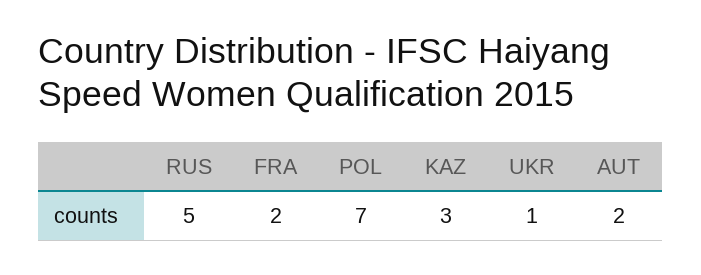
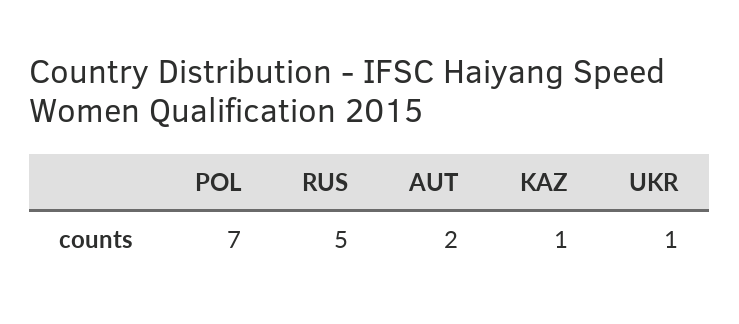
FRA: 2 -> none
KAZ: 3 -> 1

